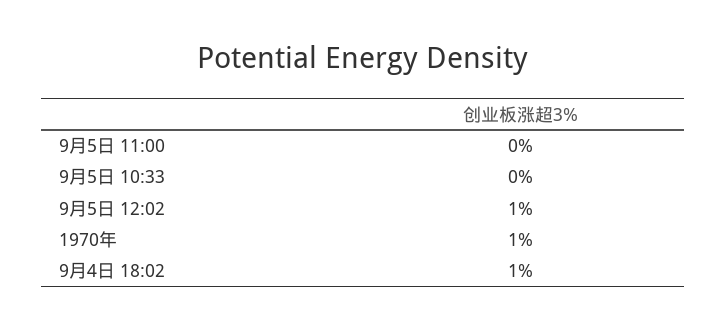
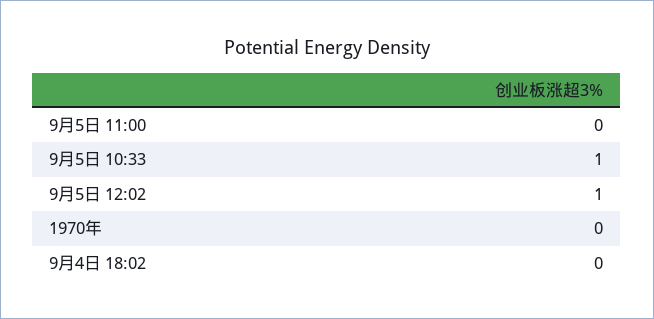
9月5日 10:33: 0 -> 1
1970年: 1 -> 0
9月4日 18:02: 1 -> 0

